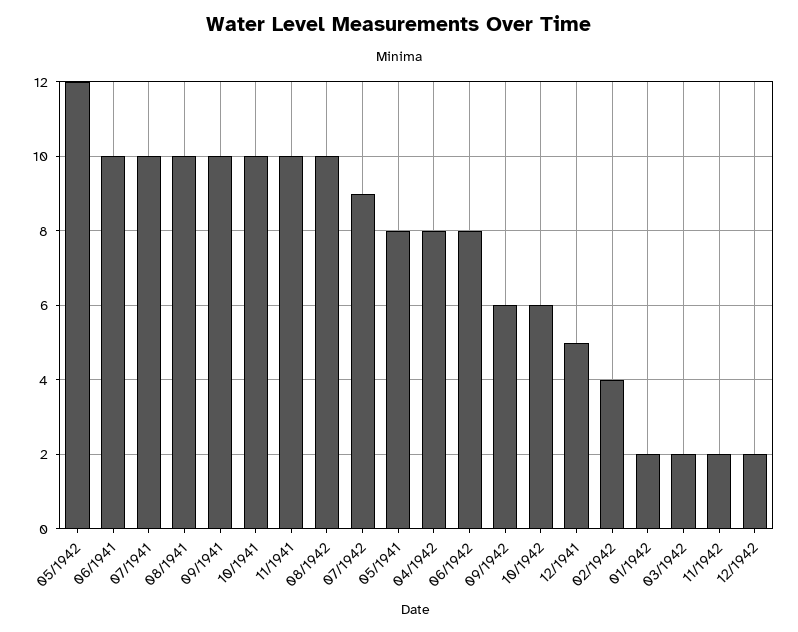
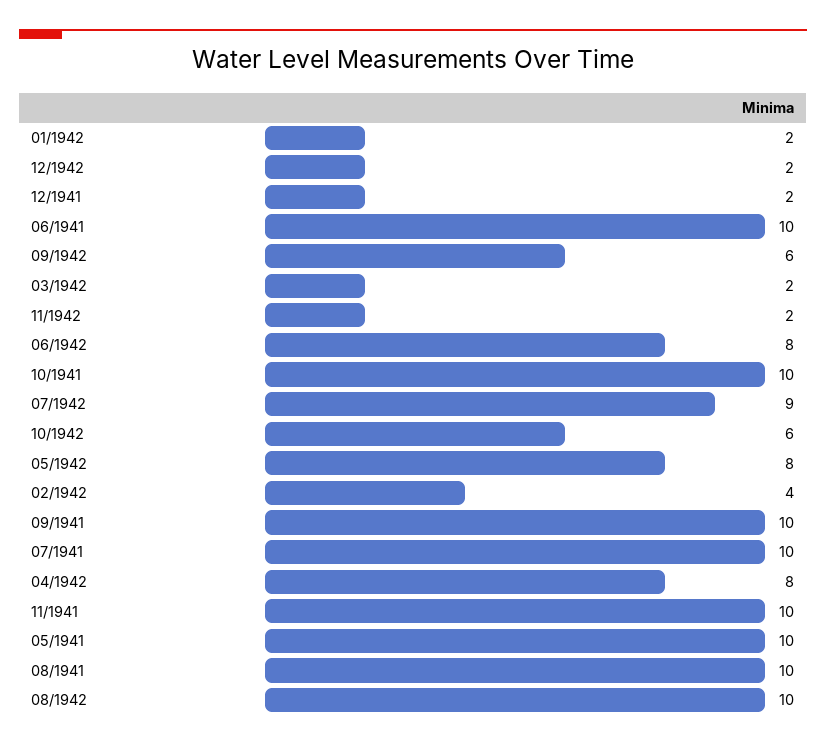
05/1942: 12 -> 8
05/1941: 8 -> 10
12/1941: 5 -> 2

